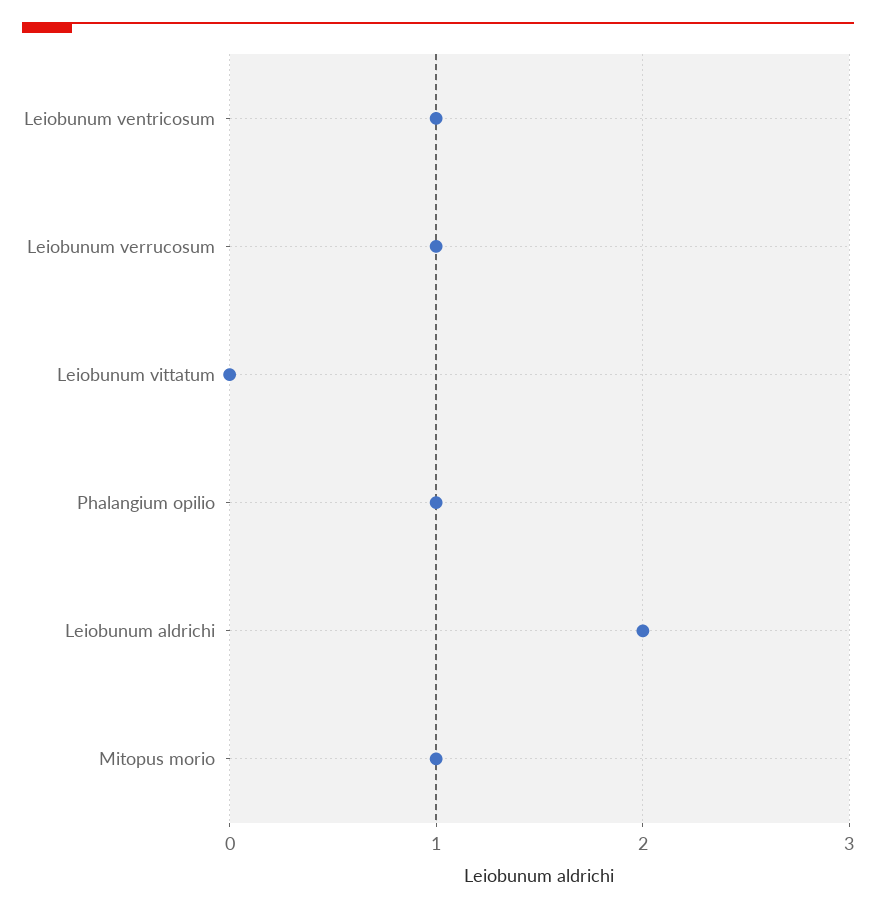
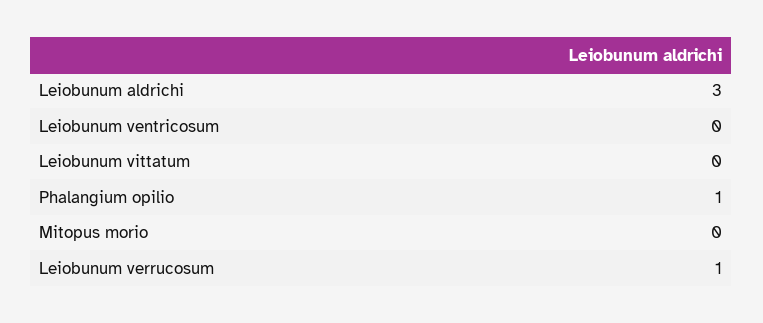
Leiobunum ventricosum: 1 -> 0
Leiobunum aldrichi: 2 -> 3
Mitopus morio: 1 -> 0

